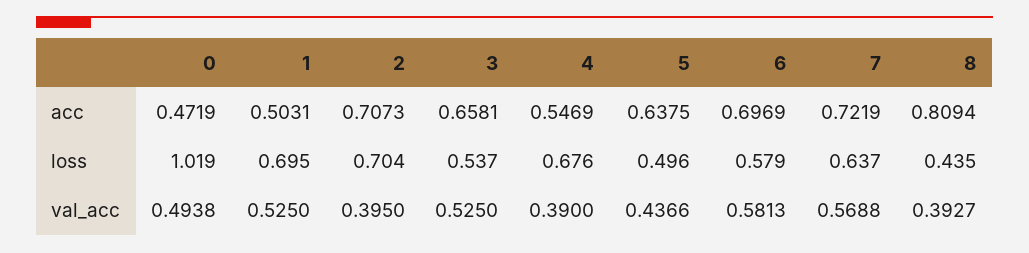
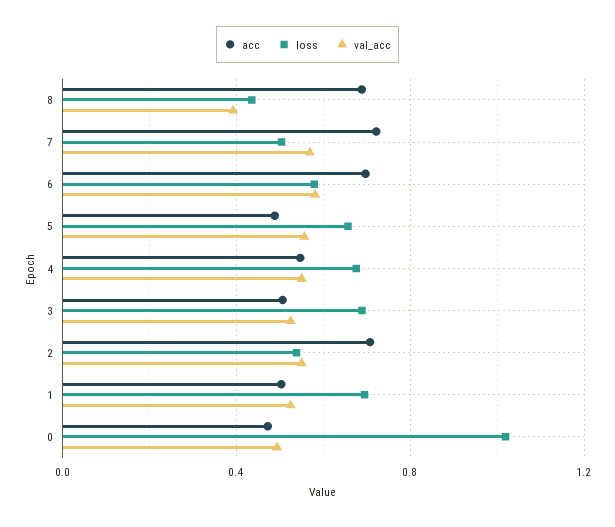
acc, 3: 0.6581 -> 0.5
acc, 5: 0.6375 -> 0.5
acc, 8: 0.8094 -> 0.7
loss, 2: 0.704 -> 0.55
loss, 3: 0.537 -> 0.7
loss, 5: 0.496 -> 0.65
loss, 7: 0.637 -> 0.5
val_acc, 2: 0.395 -> 0.55
val_acc, 4: 0.39 -> 0.55
val_acc, 5: 0.4366 -> 0.55

